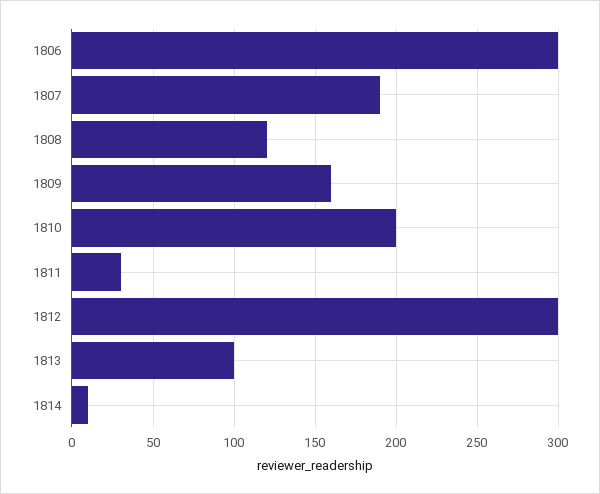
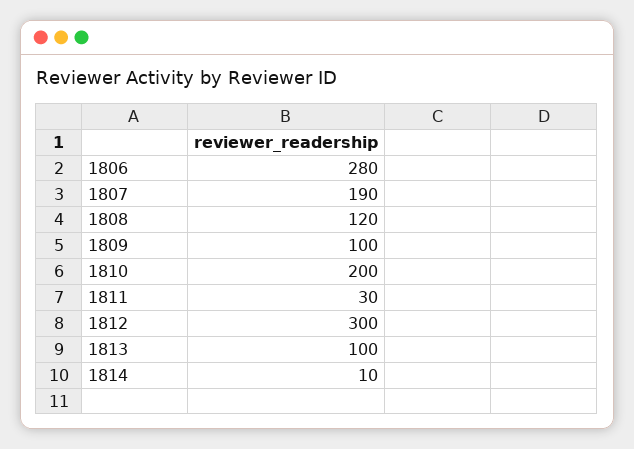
1806: 300 -> 280
1809: 160 -> 100

